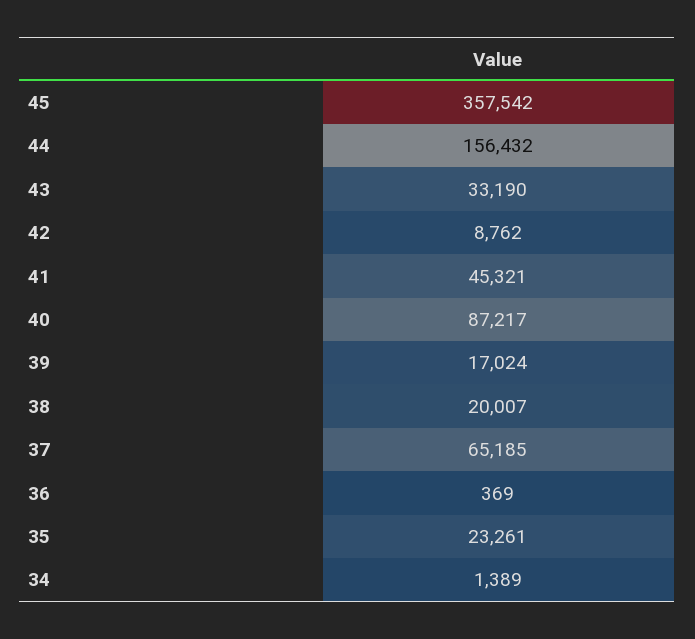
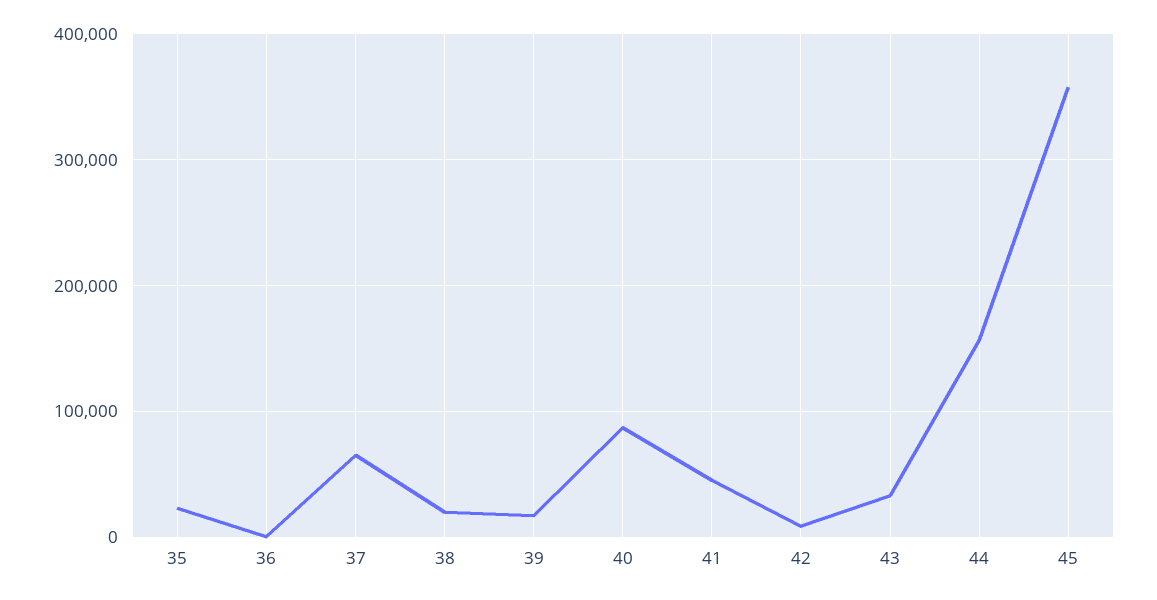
34: 1389 -> none

